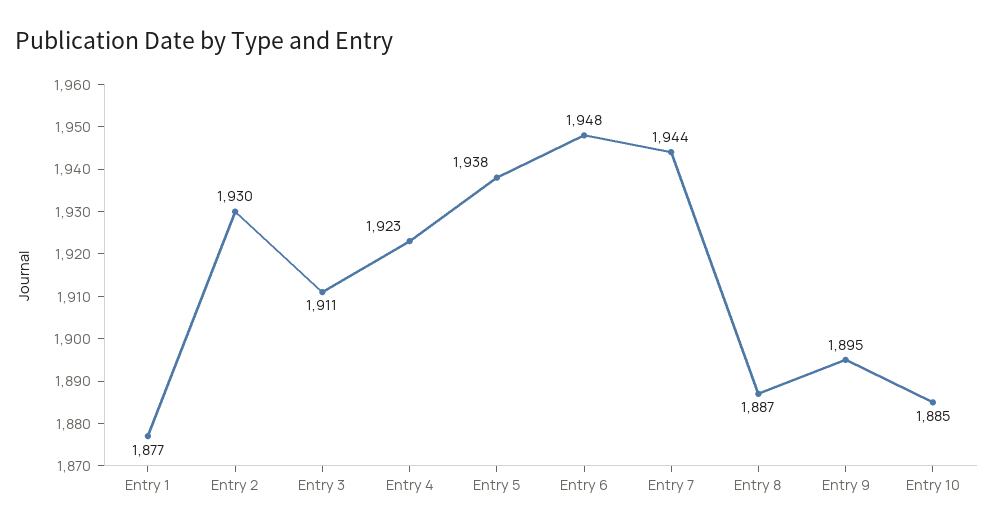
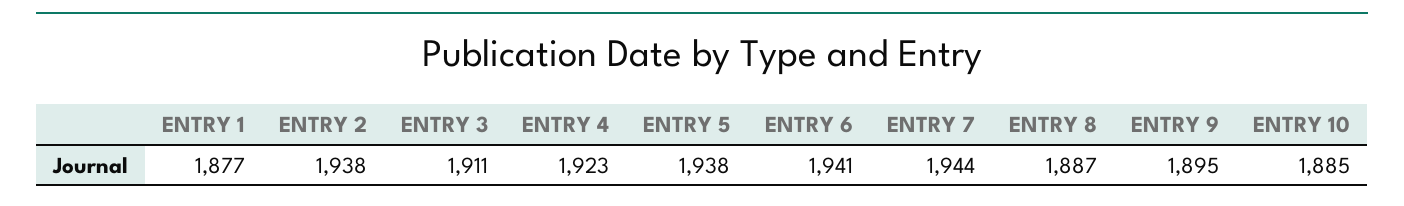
Entry 2: 1930 -> 1938
Entry 6: 1948 -> 1941

